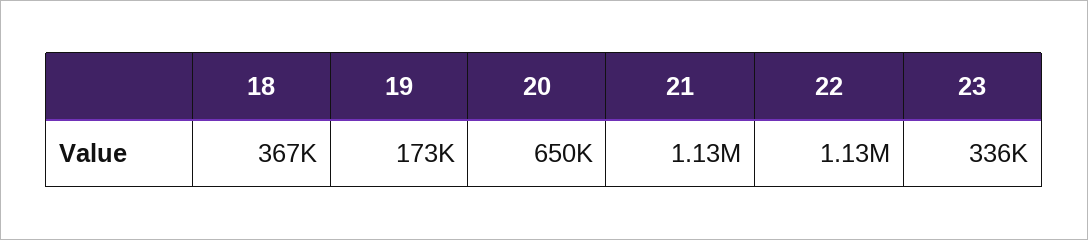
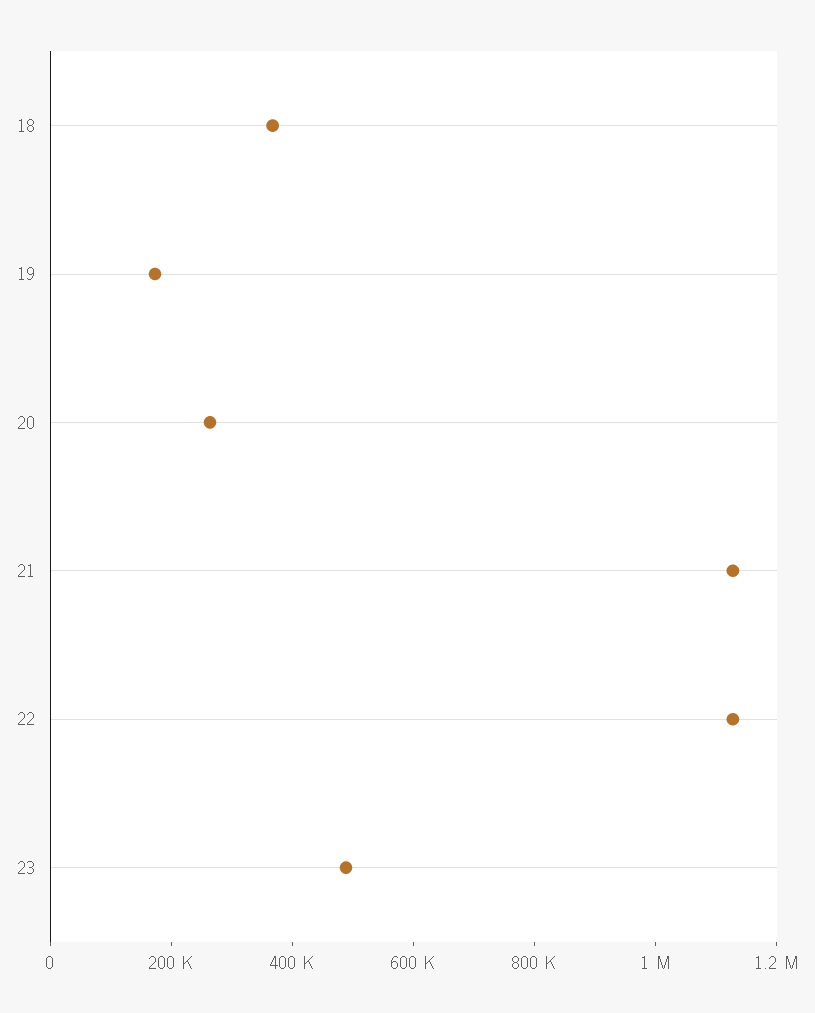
20: 650000 -> 250000
23: 336000 -> 500000

